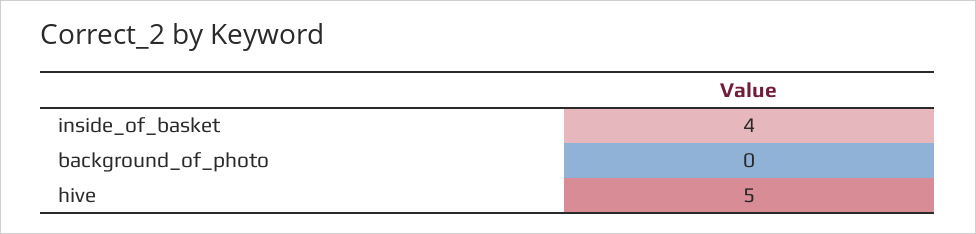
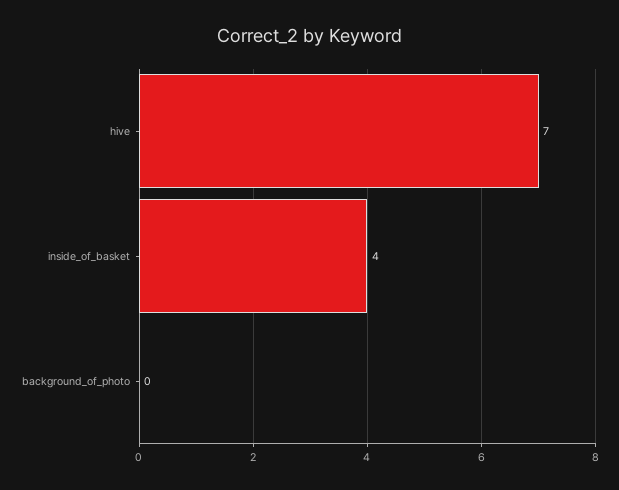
hive: 5 -> 7

